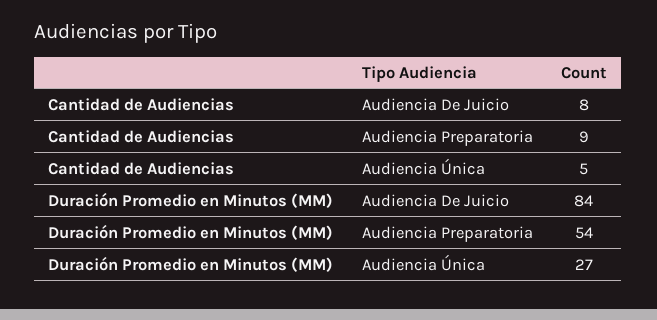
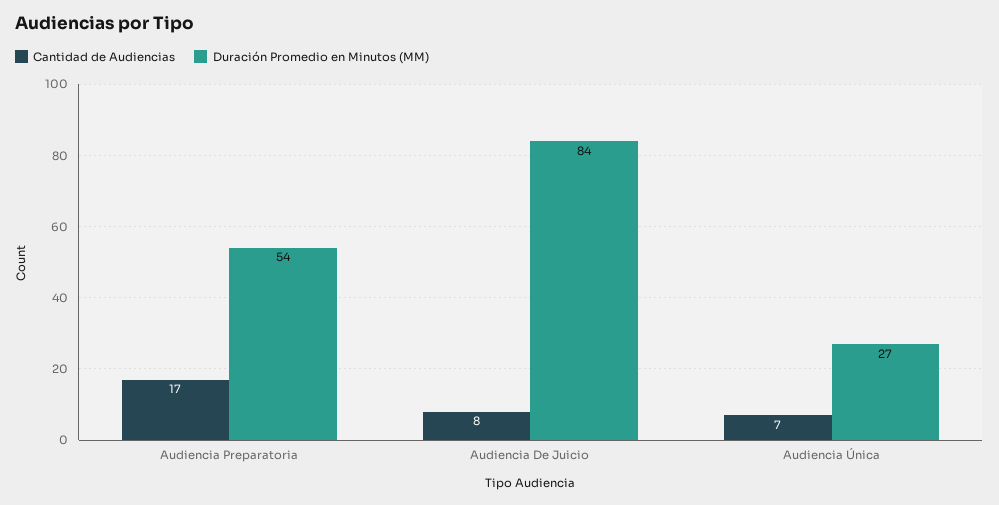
Cantidad de Audiencias, Audiencia Preparatoria: 9 -> 17
Cantidad de Audiencias, Audiencia Única: 5 -> 7

